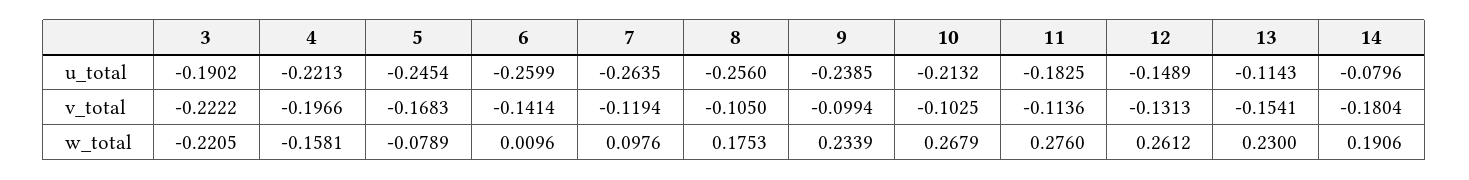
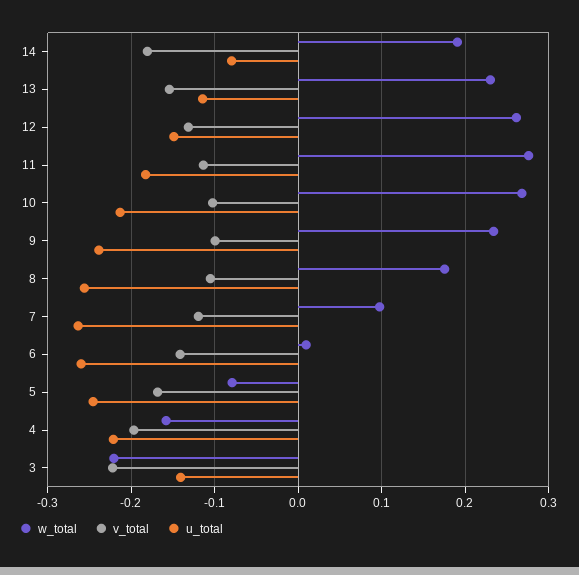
u_total, 3: -0.1902 -> -0.14

